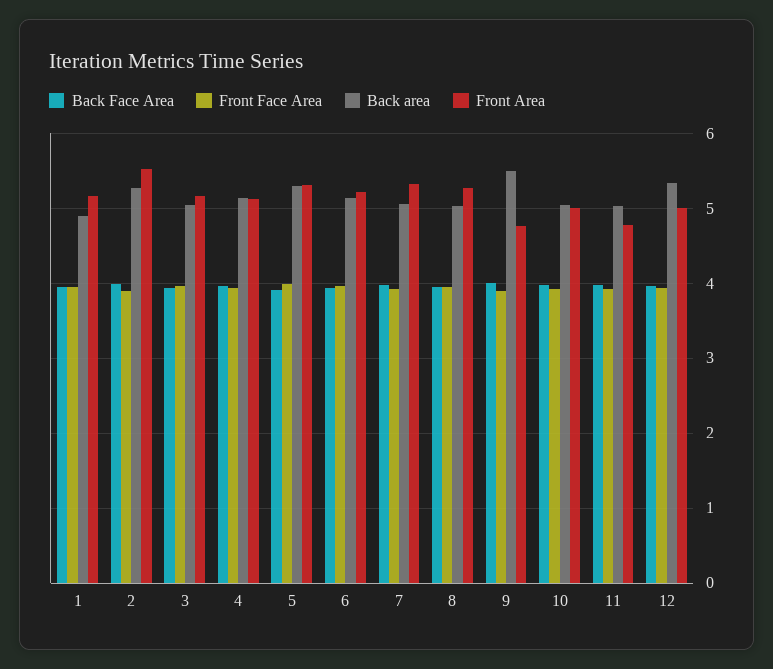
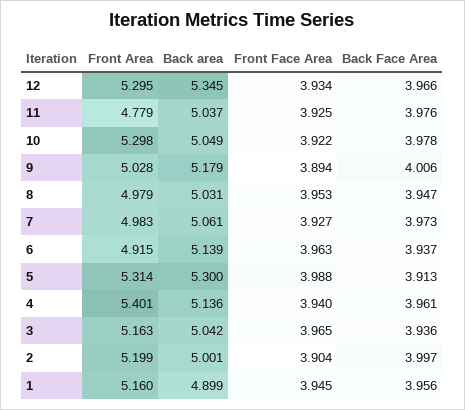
Back area, 2: 5.3 -> 5.001
Front Area, 2: 5.5 -> 5.199
Front Area, 4: 5.1 -> 5.401
Front Area, 6: 5.2 -> 4.915
Front Area, 7: 5.3 -> 4.983
Front Area, 8: 5.3 -> 4.979
Back area, 9: 5.5 -> 5.179
Front Area, 9: 4.8 -> 5.028
Front Area, 10: 5 -> 5.298
Front Area, 12: 5 -> 5.295

